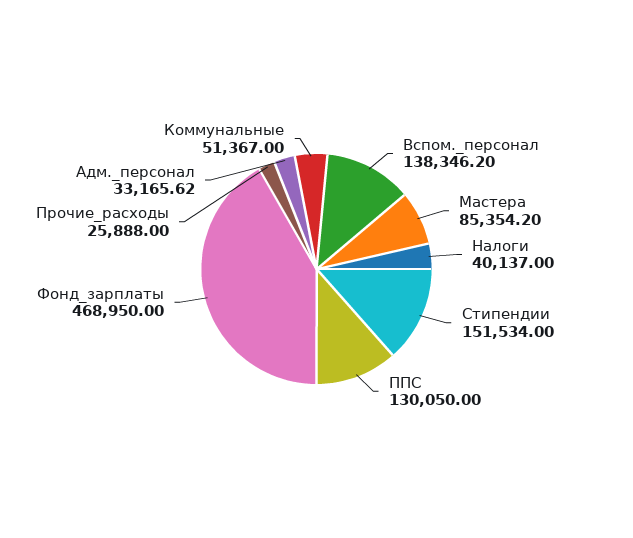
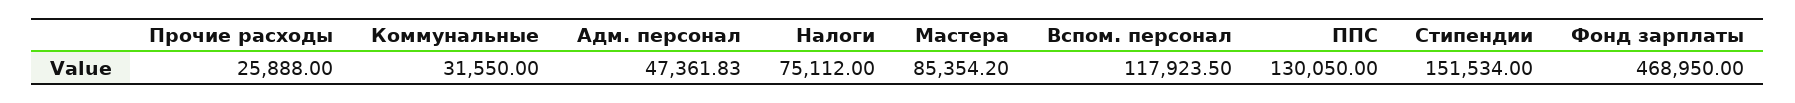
Вспом._персонал: 138346.2 -> 117923.5
Налоги: 40137 -> 75112
Адм._персонал: 33165.62 -> 47361.83
Коммунальные: 51367 -> 31550

